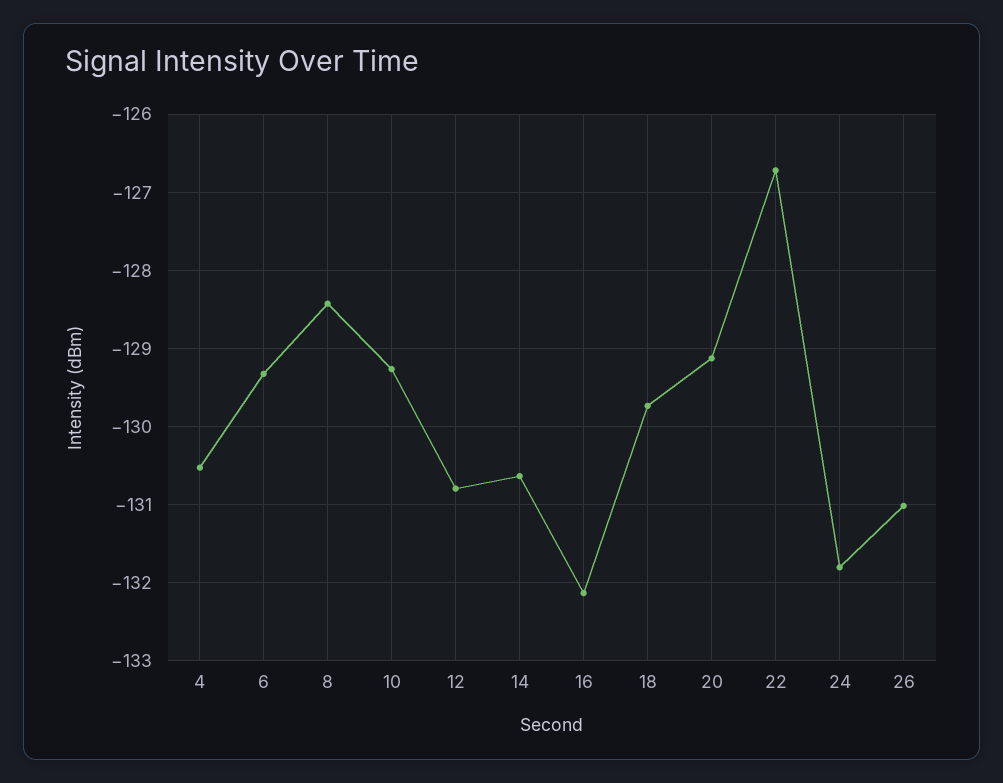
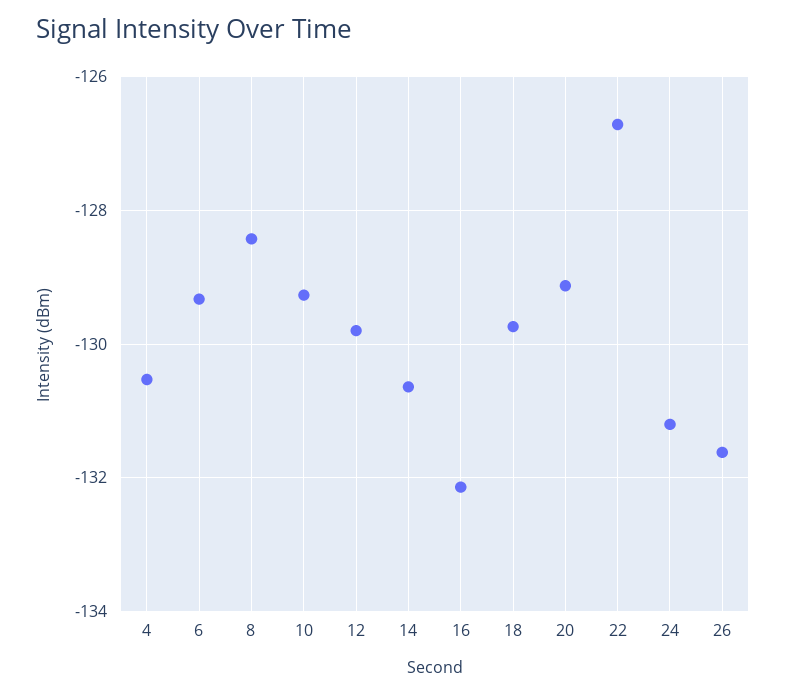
12: -130.8 -> -129.8
24: -131.8 -> -131.2
26: -131 -> -131.6

